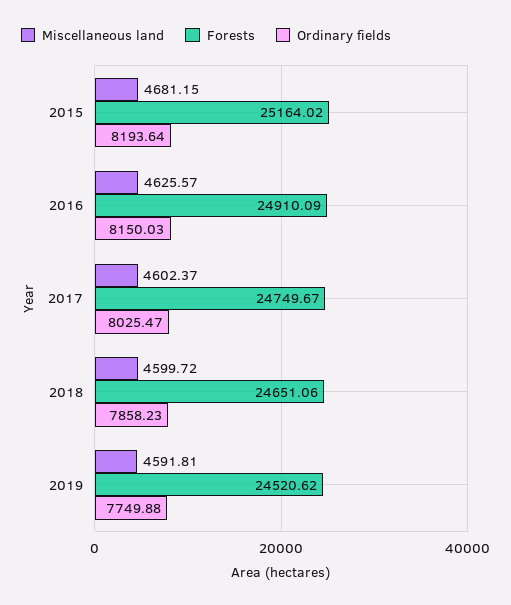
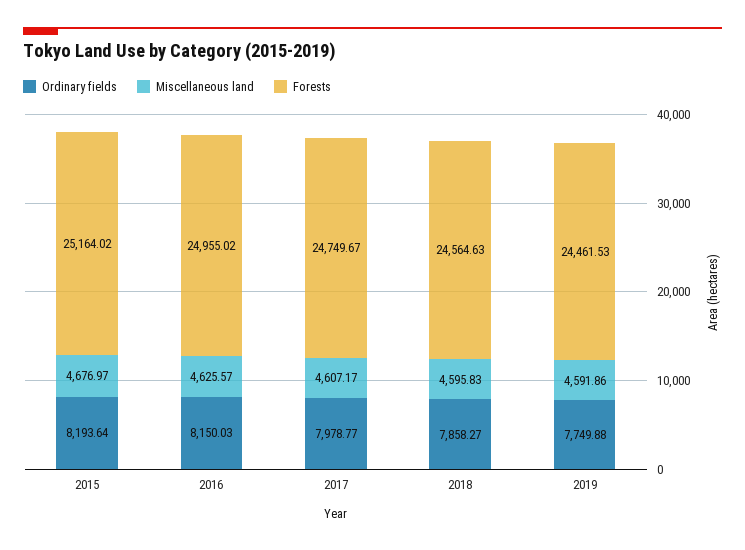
Miscellaneous land, 2015: 4681.15 -> 4676.97
Forests, 2016: 24910.09 -> 24955.02
Miscellaneous land, 2017: 4602.37 -> 4607.17
Ordinary fields, 2017: 8025.47 -> 7978.77
Miscellaneous land, 2018: 4599.72 -> 4595.83
Forests, 2018: 24651.06 -> 24564.63
Ordinary fields, 2018: 7858.23 -> 7858.27
Miscellaneous land, 2019: 4591.81 -> 4591.86
Forests, 2019: 24520.62 -> 24461.53

